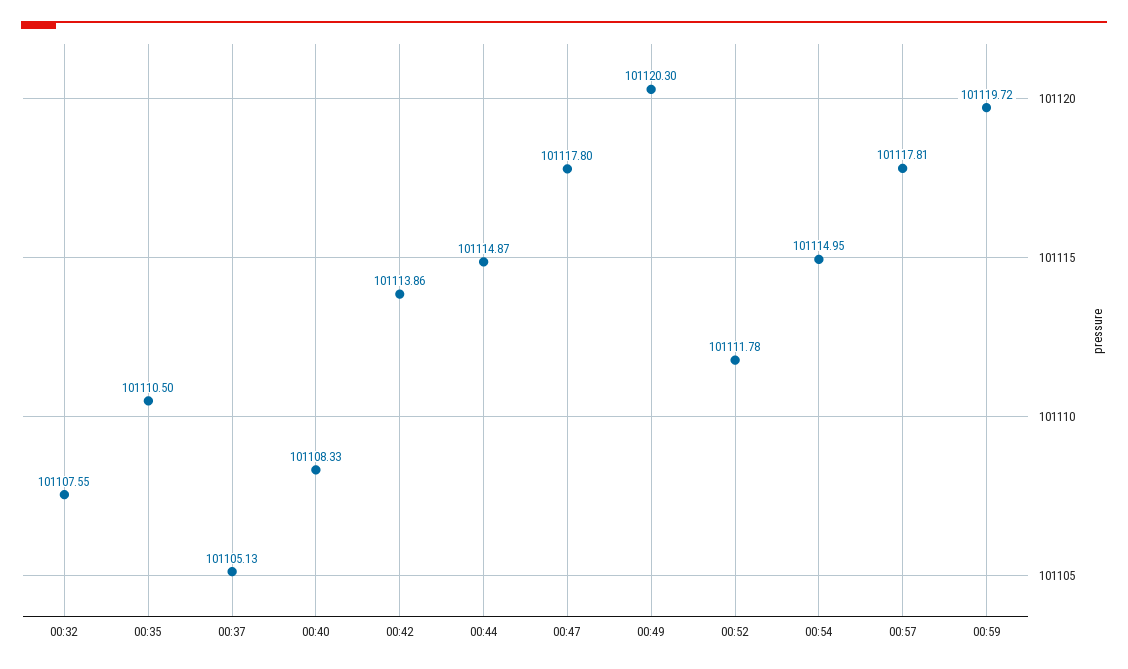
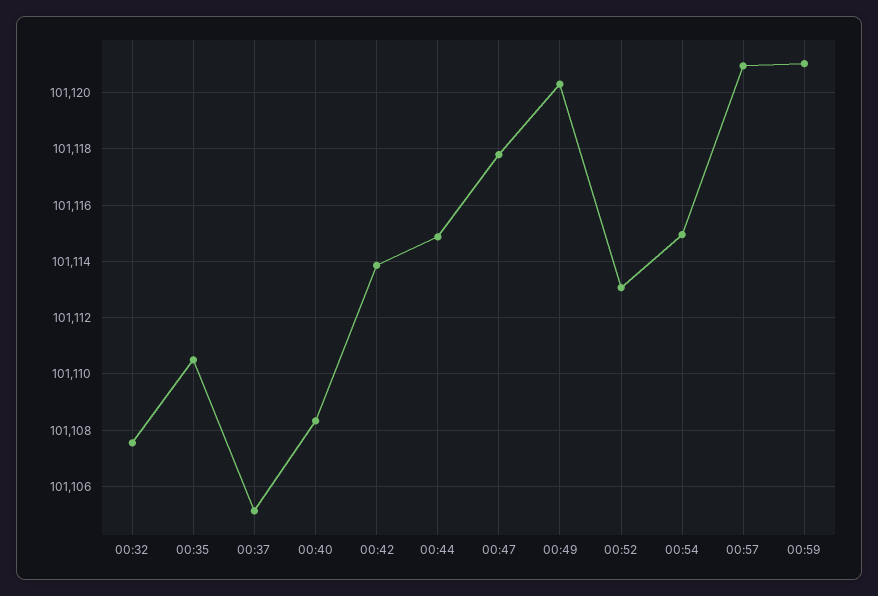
00:52: 101111.78 -> 101113
00:57: 101117.81 -> 101121
00:59: 101119.72 -> 101121

